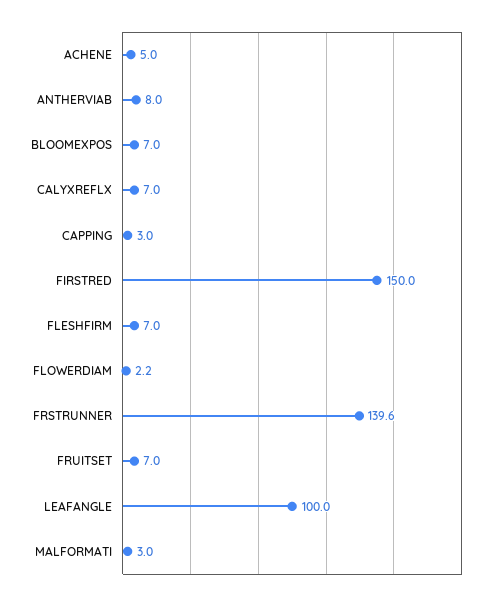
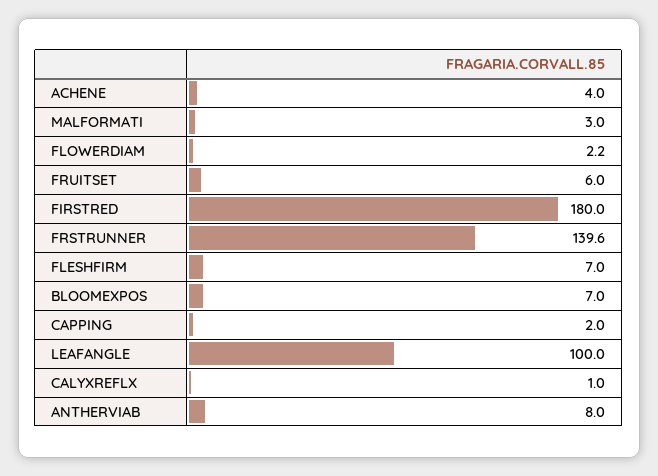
ACHENE: 5 -> 4
CALYXREFLX: 7 -> 1
CAPPING: 3 -> 2
FIRSTRED: 150 -> 180
FRUITSET: 7 -> 6

